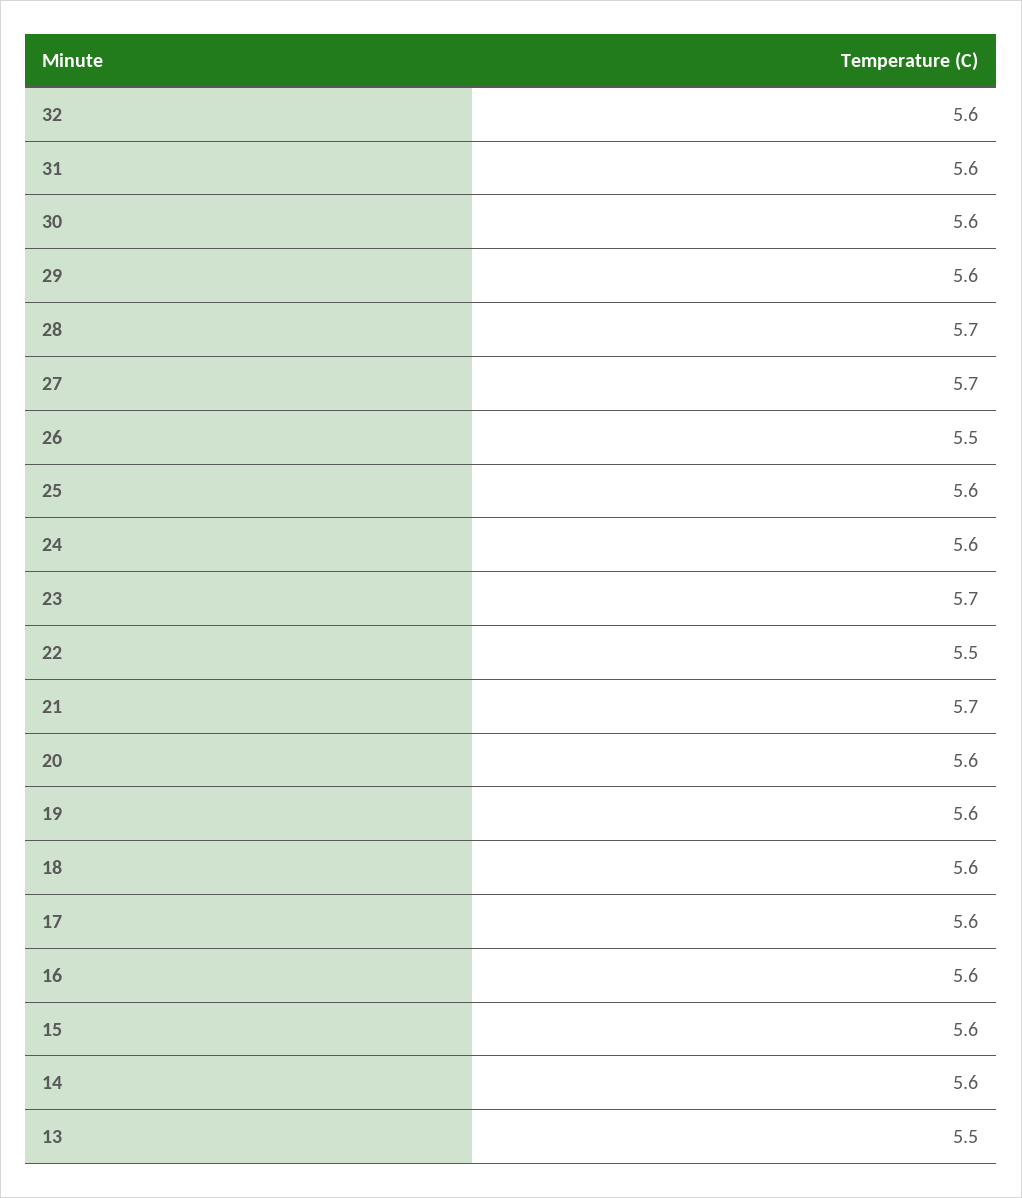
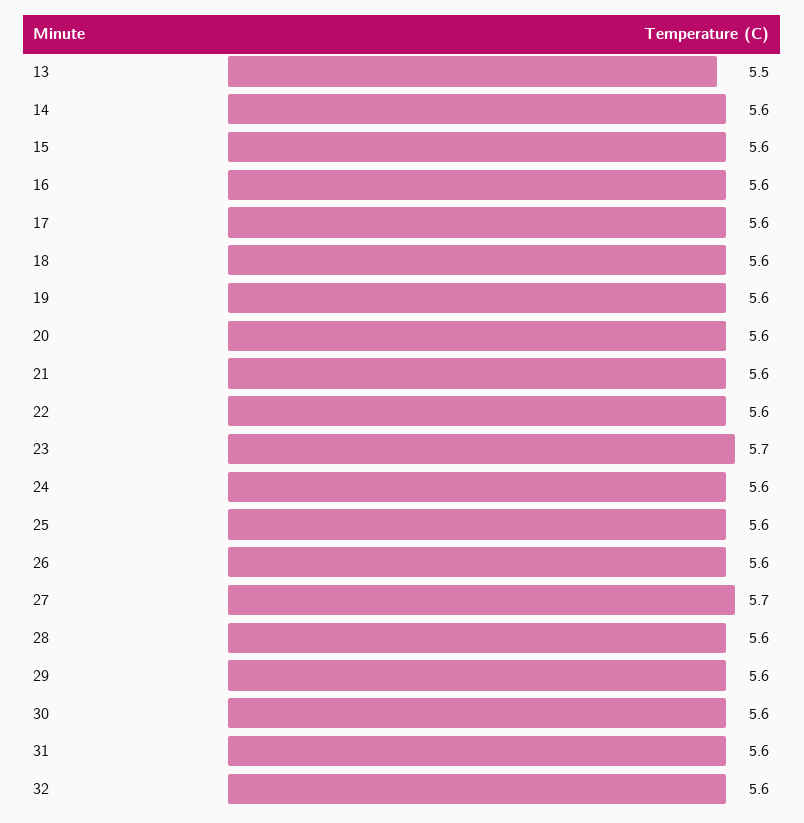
28: 5.7 -> 5.6
26: 5.5 -> 5.6
22: 5.5 -> 5.6
21: 5.7 -> 5.6

